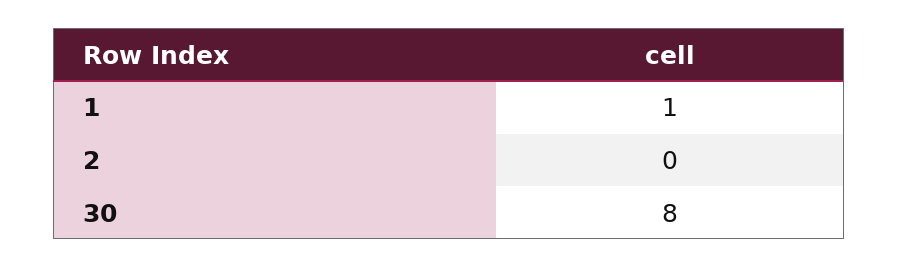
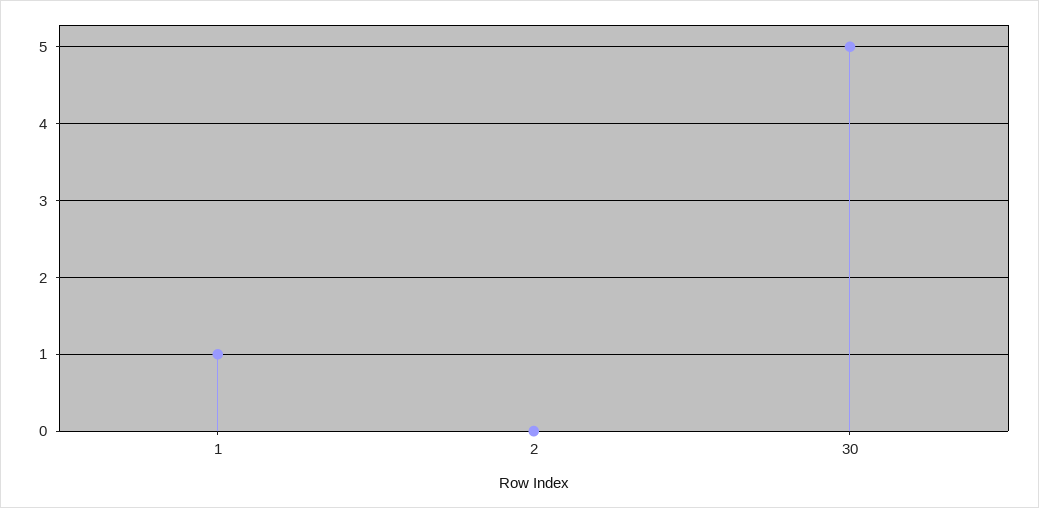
30: 8 -> 5

